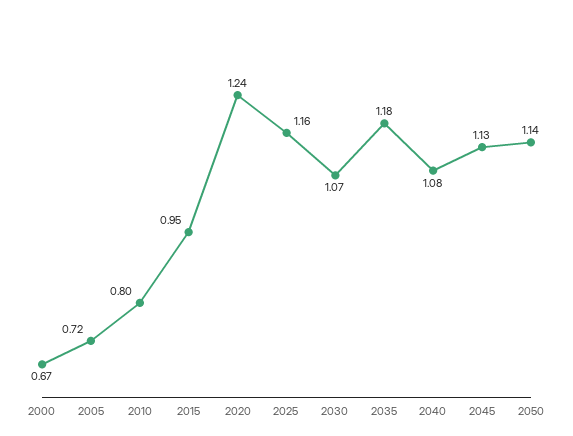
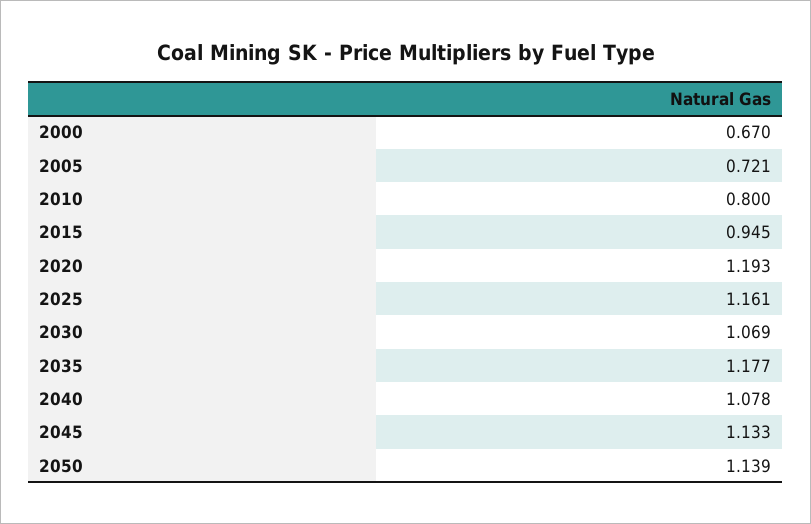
2020: 1.24 -> 1.193

